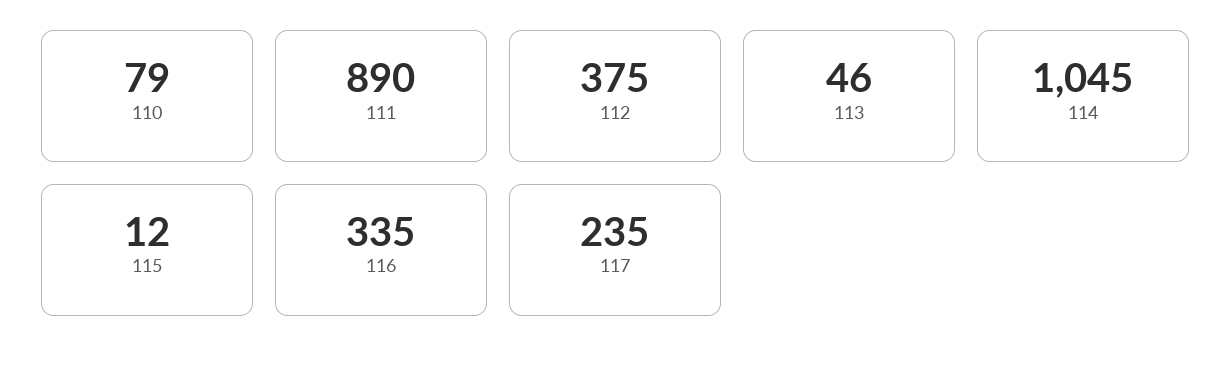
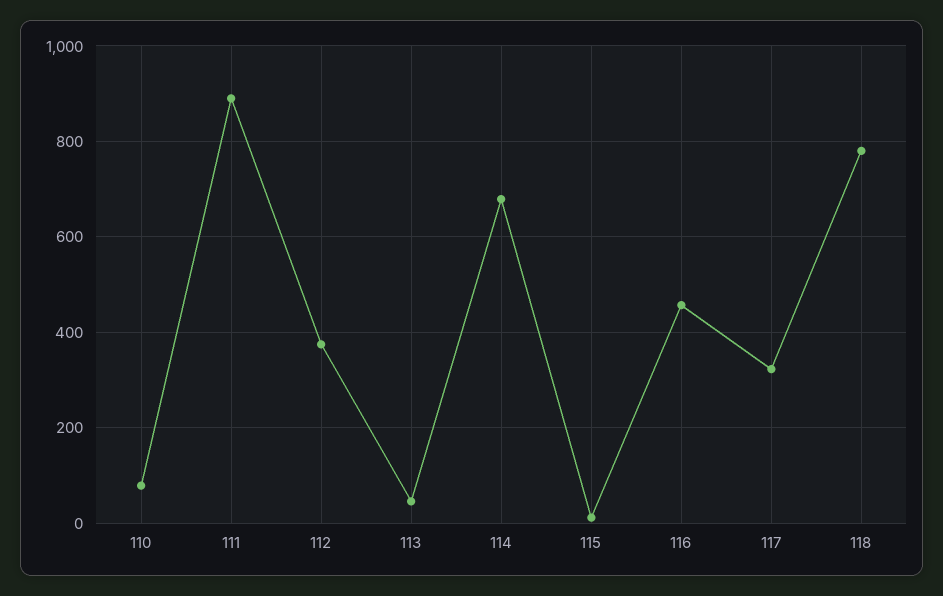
114: 1045 -> 680
116: 335 -> 460
117: 235 -> 320
118: none -> 780

